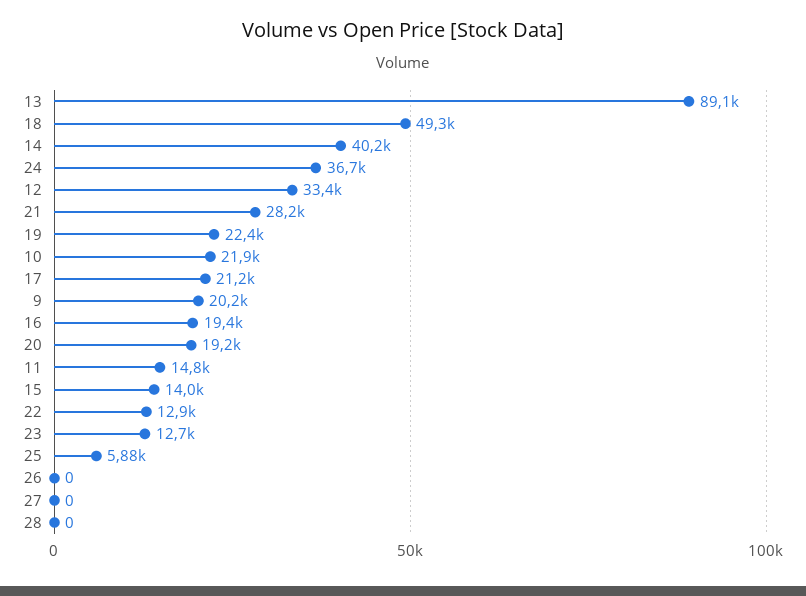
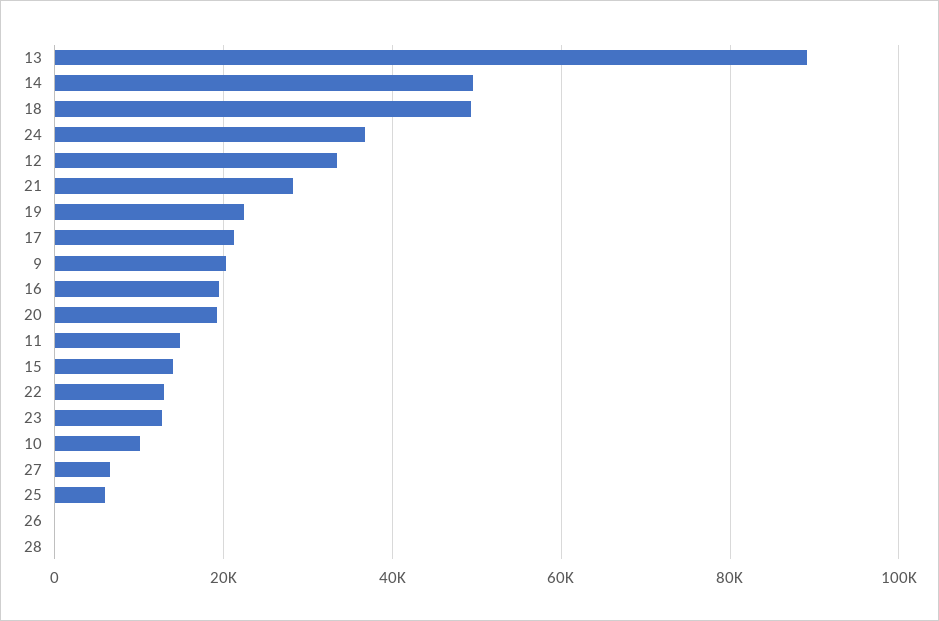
14: 40200 -> 50000
10: 21900 -> 10000
27: 0 -> 6000

